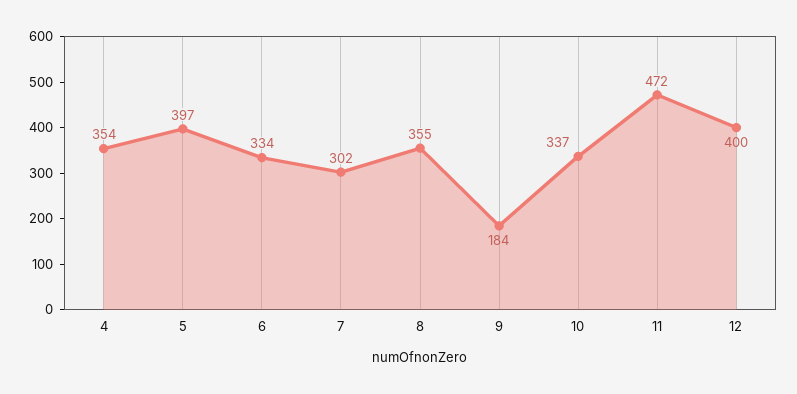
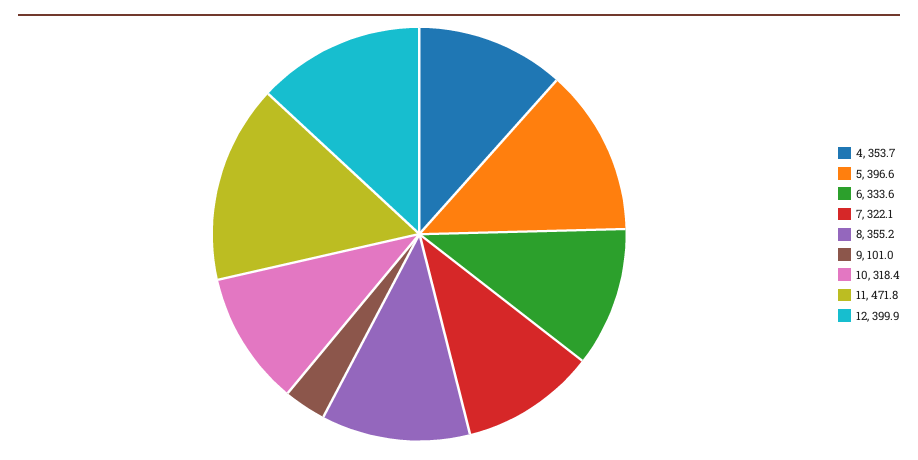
7: 302 -> 322.1
9: 184 -> 101
10: 337 -> 318.4

